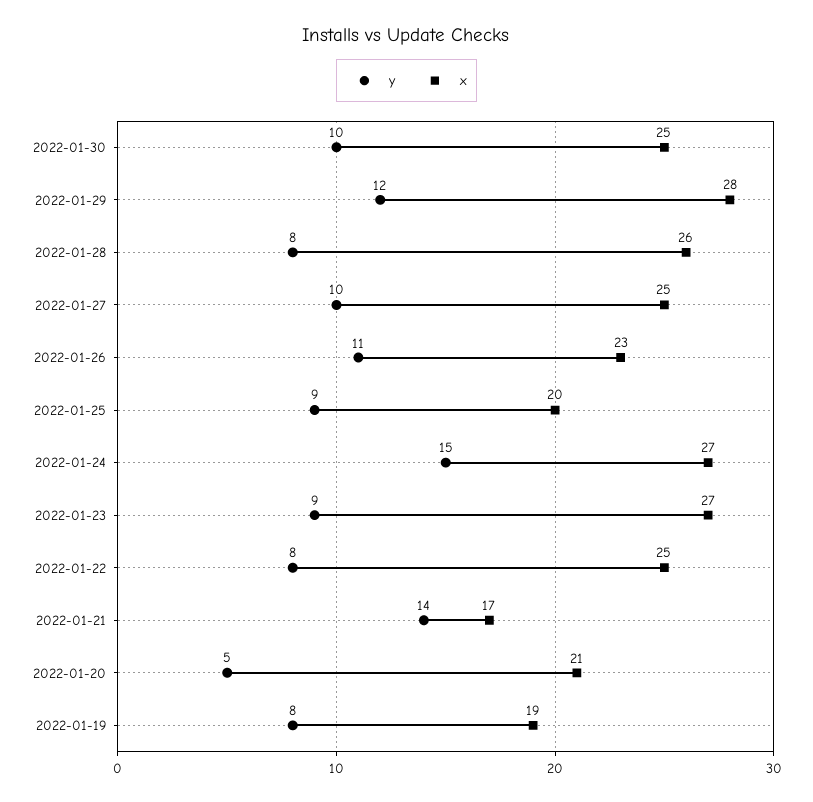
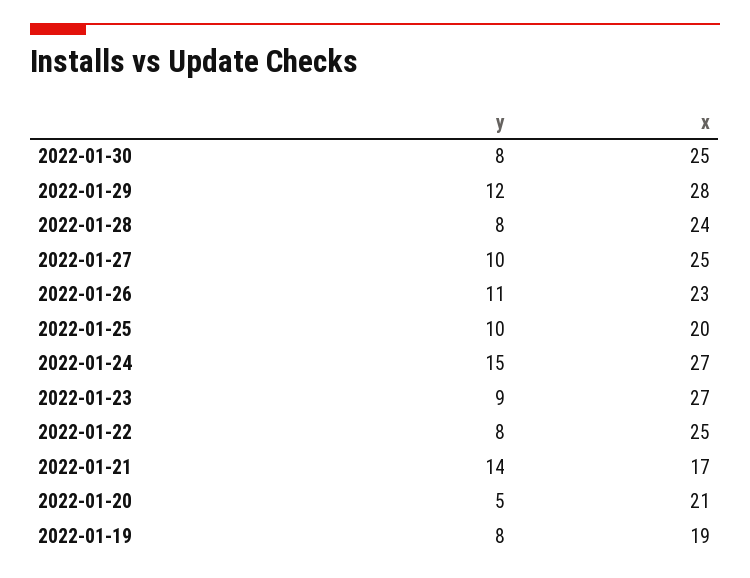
y, 2022-01-30: 10 -> 8
x, 2022-01-28: 26 -> 24
y, 2022-01-25: 9 -> 10

